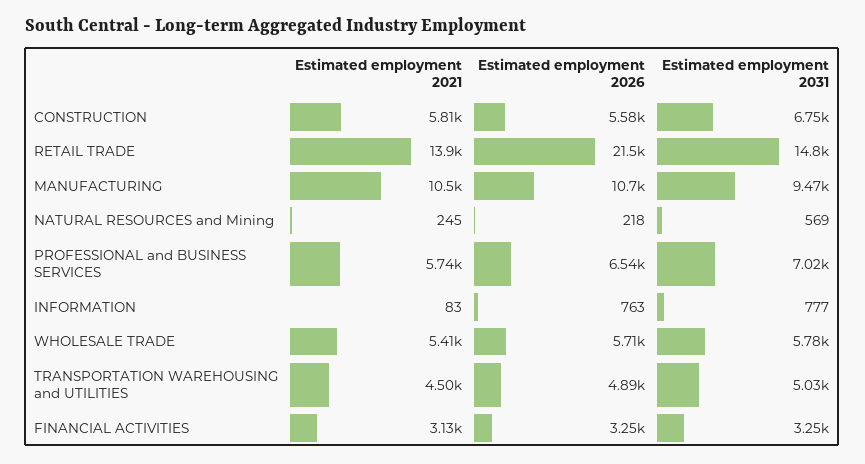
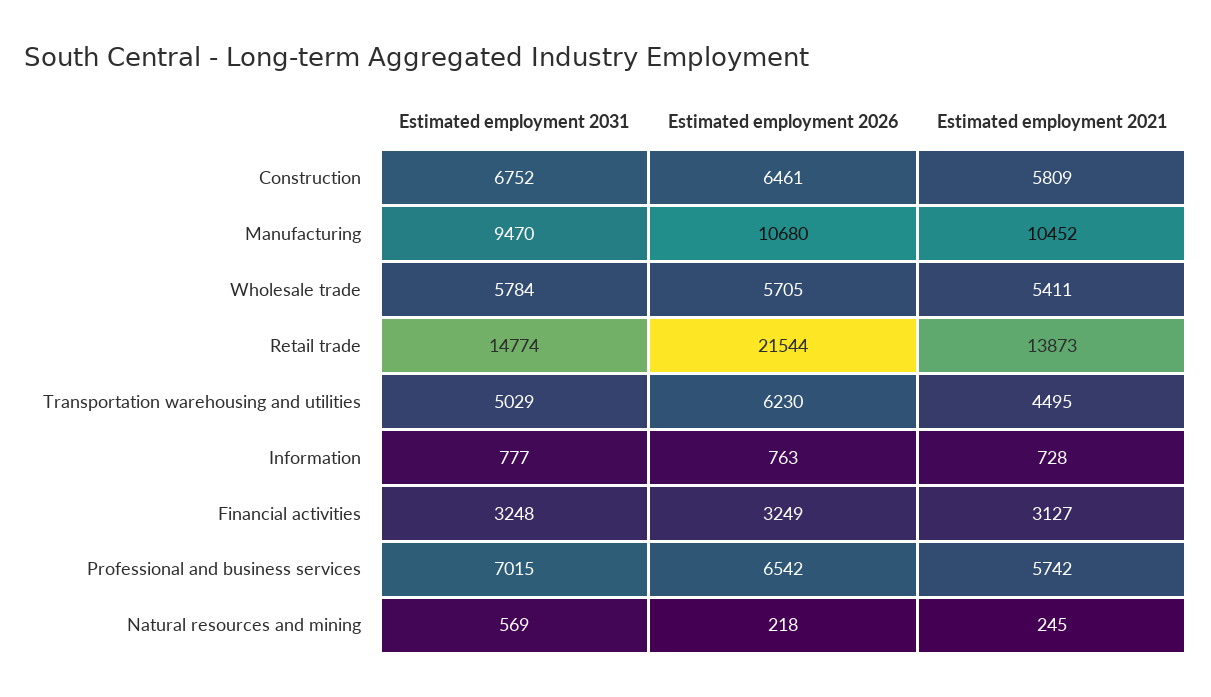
Estimated employment 2026, CONSTRUCTION: 5580 -> 6461
Estimated employment 2021, INFORMATION: 83 -> 728
Estimated employment 2026, TRANSPORTATION WAREHOUSING and UTILITIES: 4890 -> 6230

